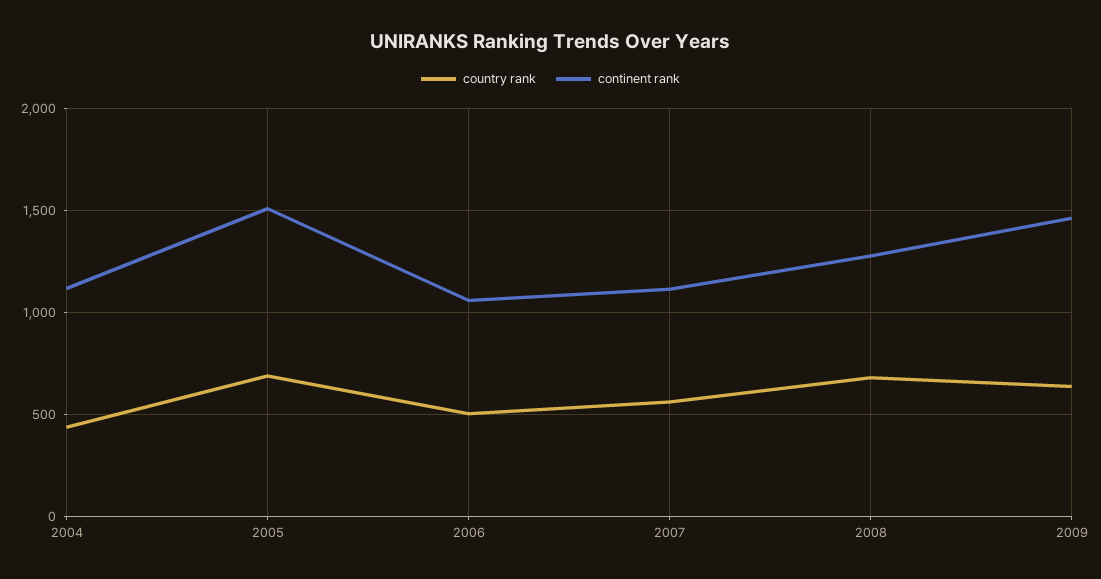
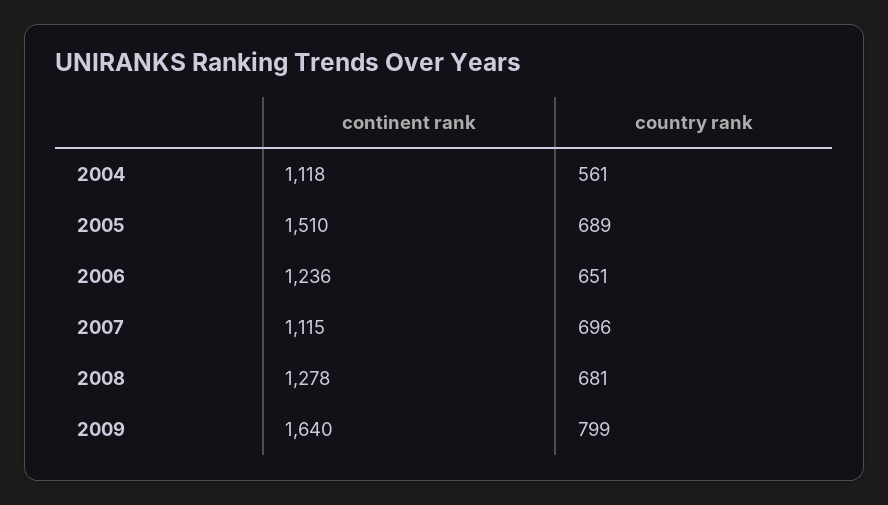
country rank, 2004: 450 -> 561
country rank, 2006: 500 -> 651
continent rank, 2006: 1050 -> 1236
country rank, 2007: 550 -> 696
country rank, 2009: 650 -> 799
continent rank, 2009: 1450 -> 1640

